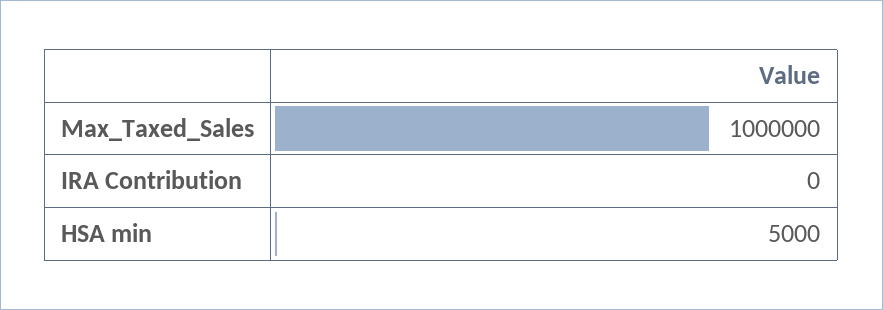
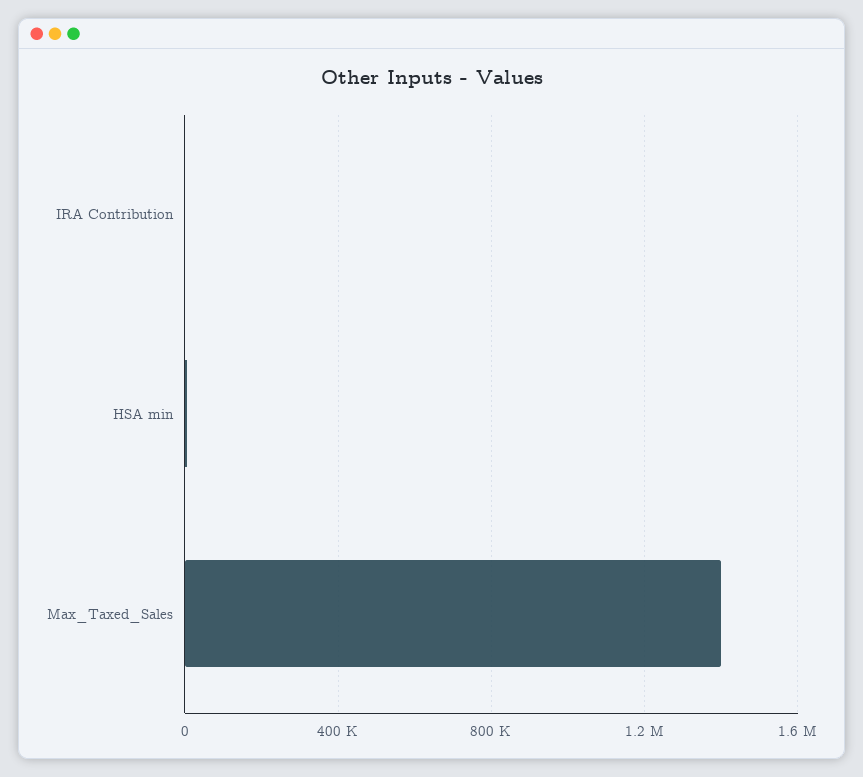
Max_Taxed_Sales: 1000000 -> 1400000

